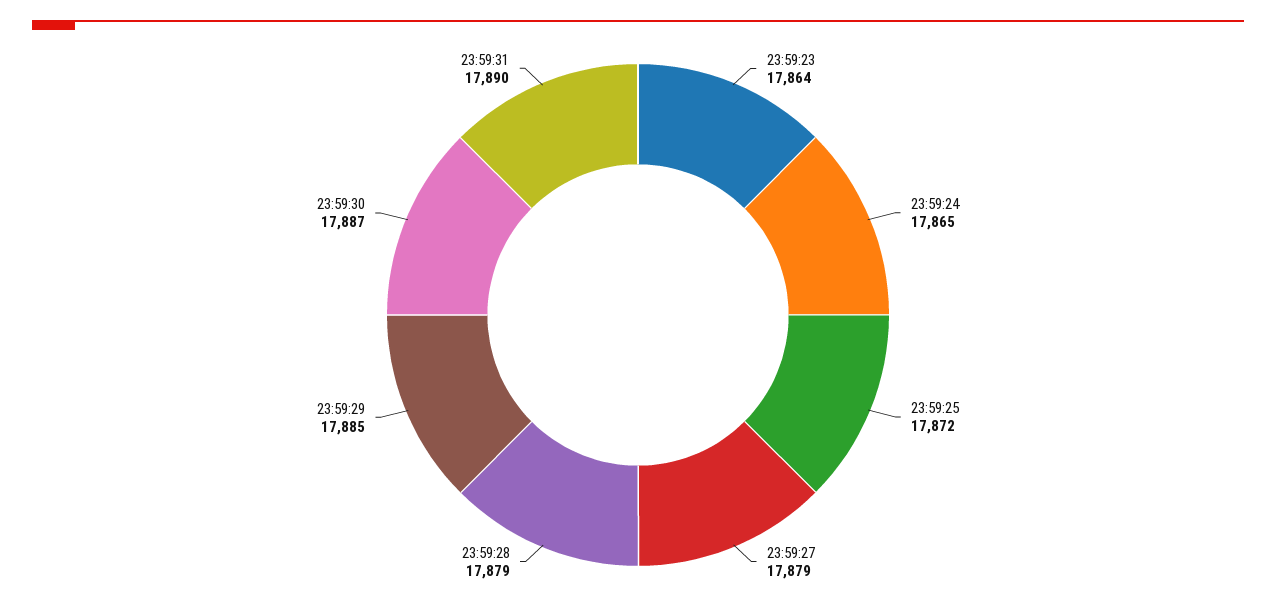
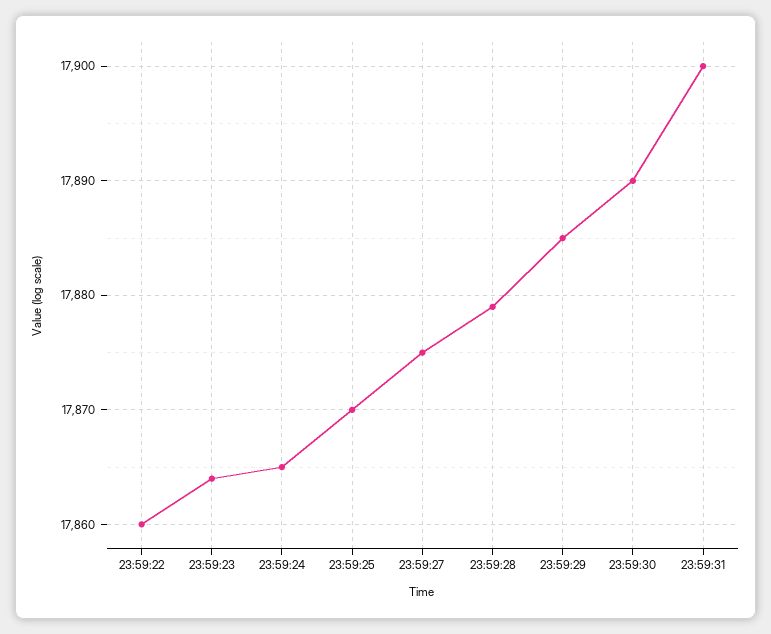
23:59:25: 17872 -> 17870
23:59:27: 17879 -> 17875
23:59:30: 17887 -> 17890
23:59:31: 17890 -> 17900
23:59:22: none -> 17860

